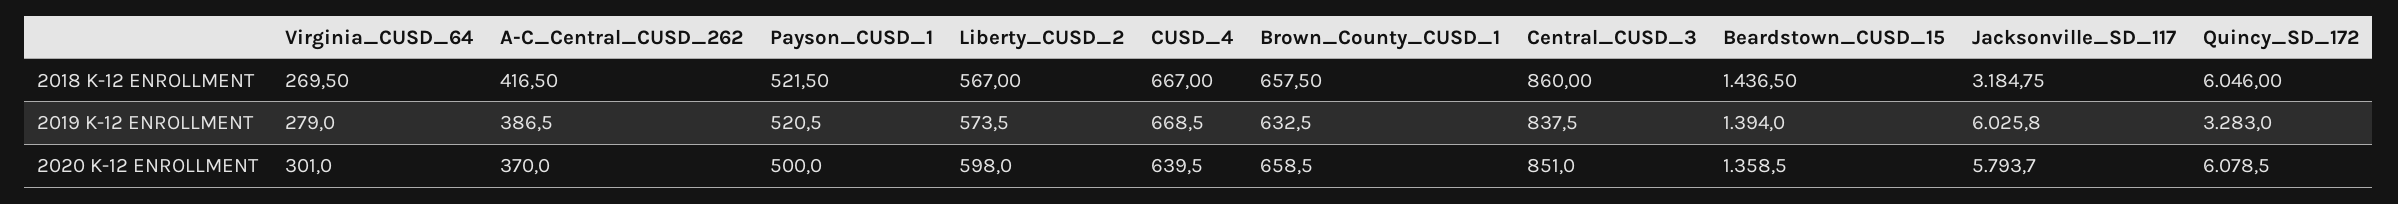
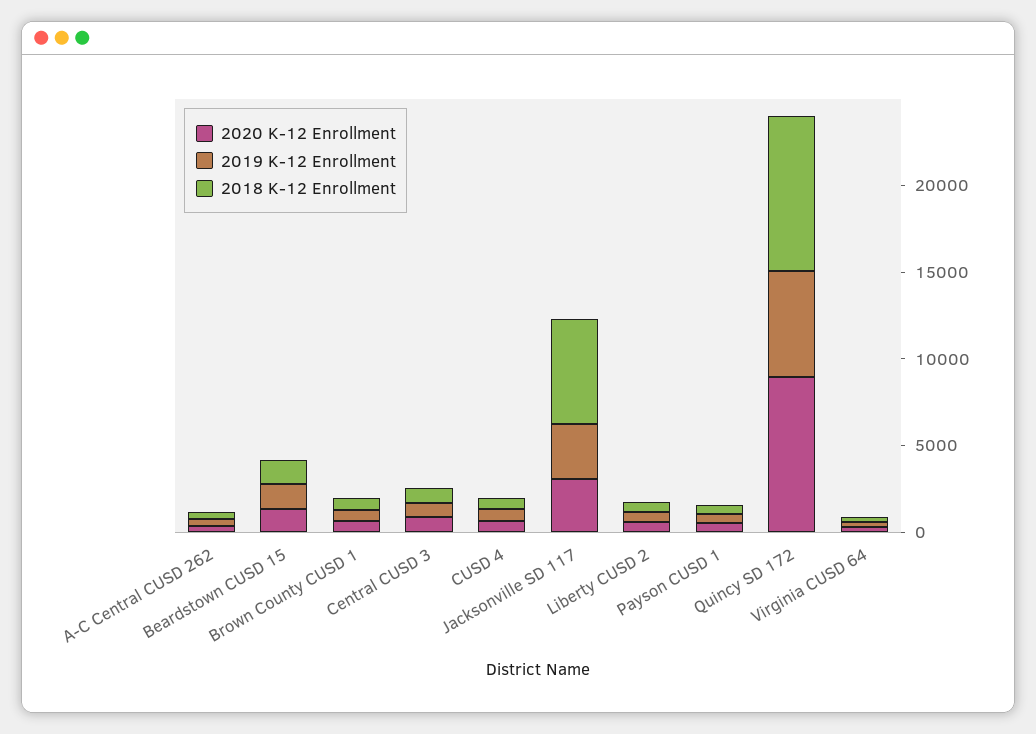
2018 K-12 ENROLLMENT, Jacksonville_SD_117: 3184.75 -> 6000
2018 K-12 ENROLLMENT, Quincy_SD_172: 6046 -> 9000
2019 K-12 ENROLLMENT, Jacksonville_SD_117: 6025.8 -> 3000
2019 K-12 ENROLLMENT, Quincy_SD_172: 3283 -> 6000
2020 K-12 ENROLLMENT, Jacksonville_SD_117: 5793.7 -> 3000
2020 K-12 ENROLLMENT, Quincy_SD_172: 6078.5 -> 9000

